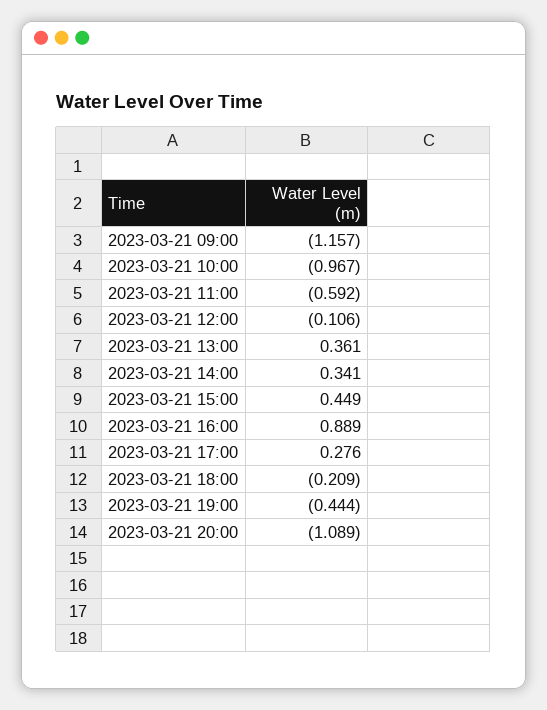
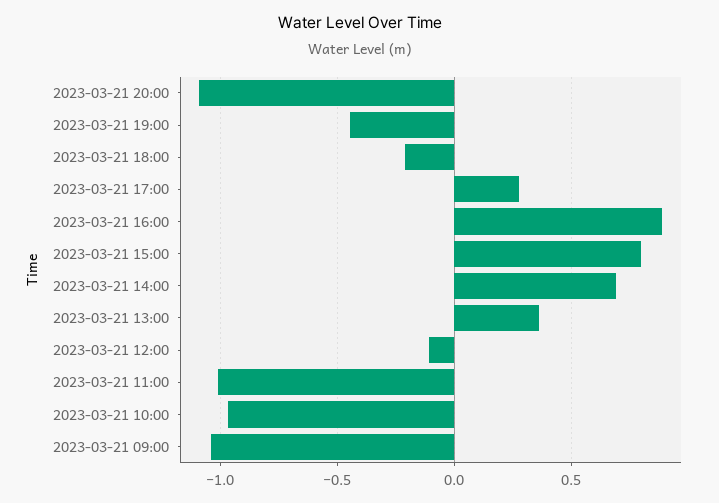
2023-03-21 09:00: -1.157 -> -1.05
2023-03-21 11:00: -0.592 -> -1
2023-03-21 14:00: 0.341 -> 0.7
2023-03-21 15:00: 0.449 -> 0.8

